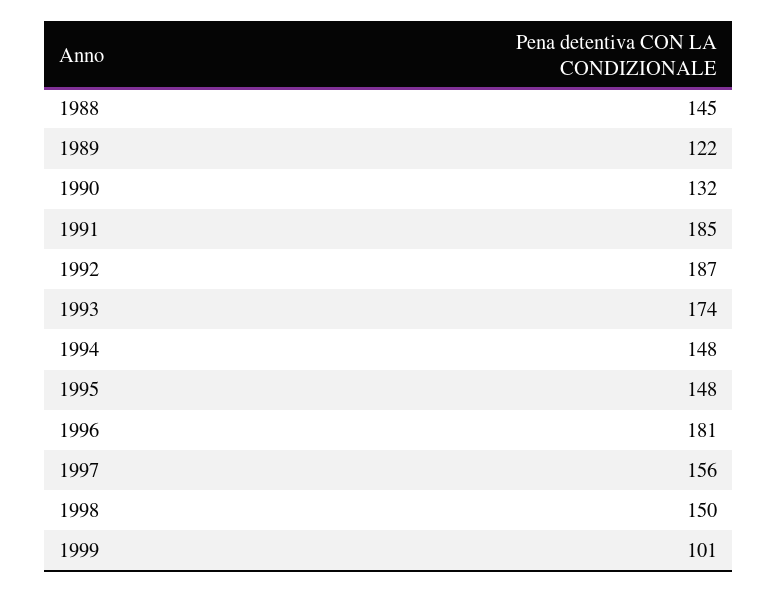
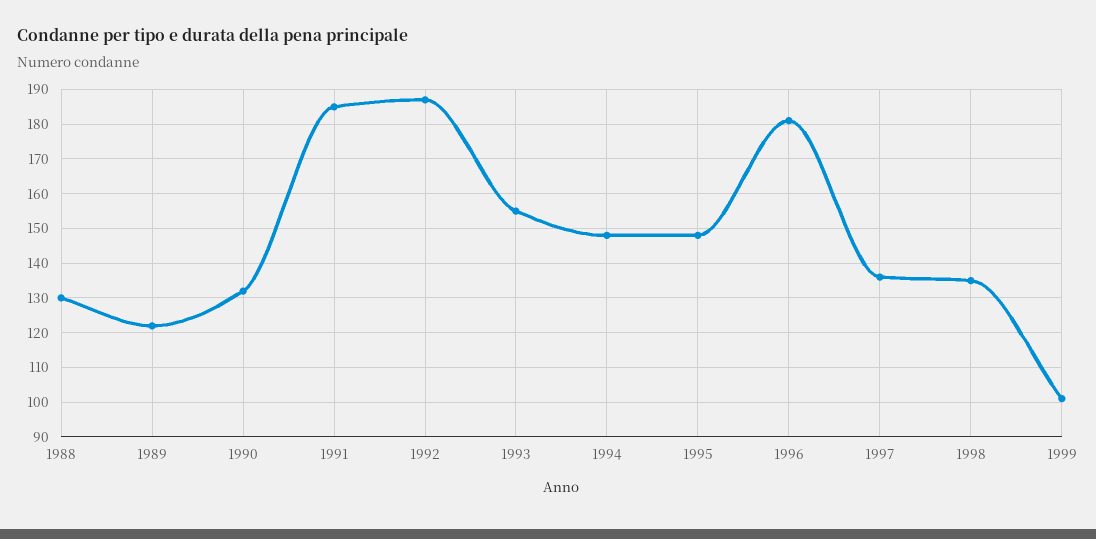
1988: 145 -> 130
1993: 174 -> 155
1997: 156 -> 135
1998: 150 -> 135

